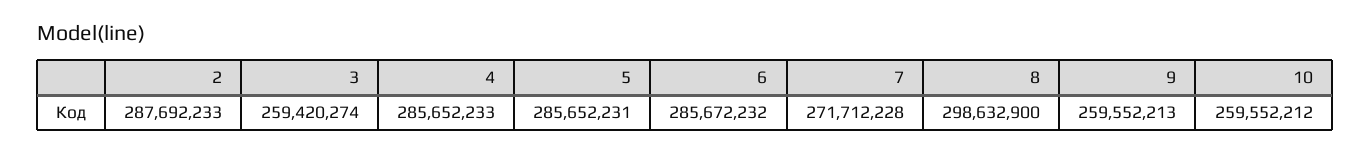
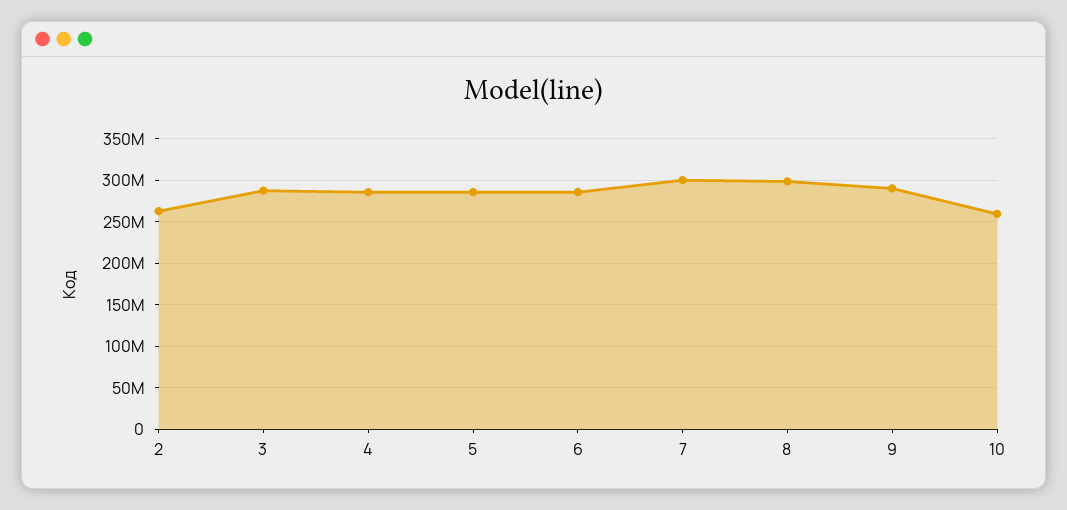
2: 287692233 -> 260000000
3: 259420274 -> 290000000
7: 271712228 -> 300000000
9: 259552213 -> 290000000

